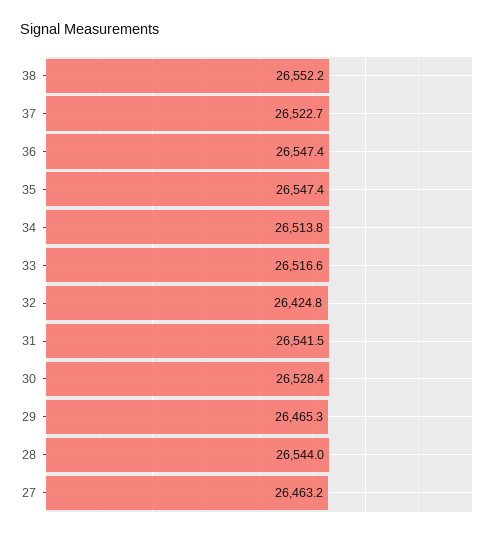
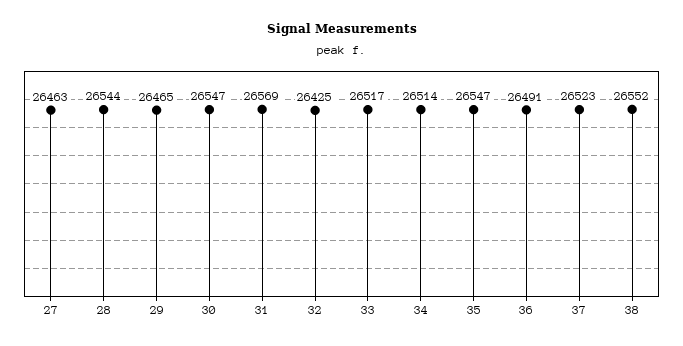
36: 26547.4 -> 26491
31: 26541.5 -> 26569
30: 26528.4 -> 26547

